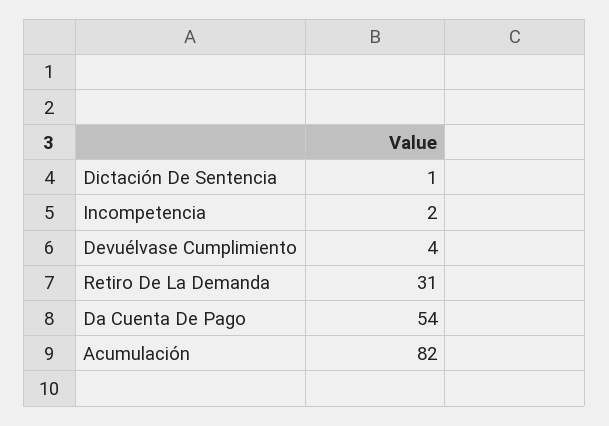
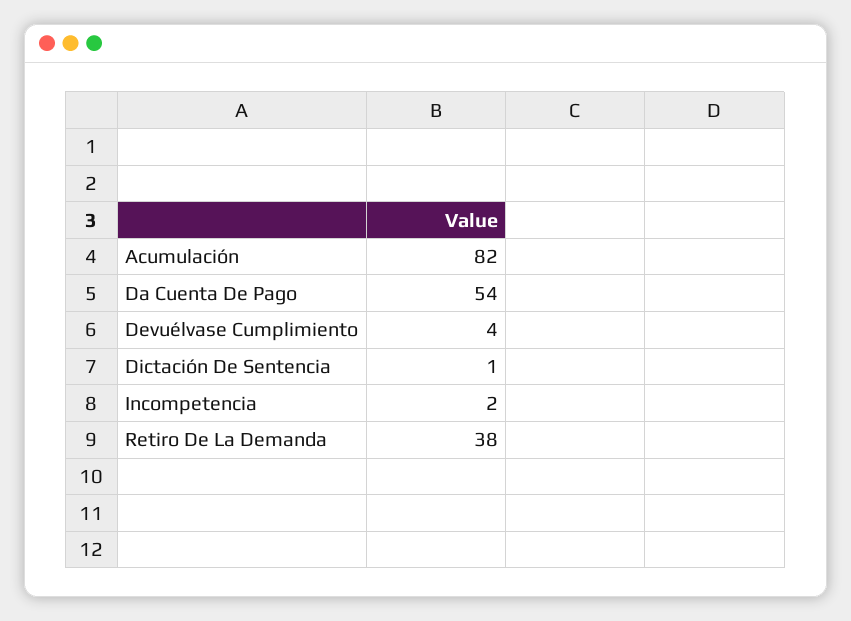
Retiro De La Demanda: 31 -> 38

